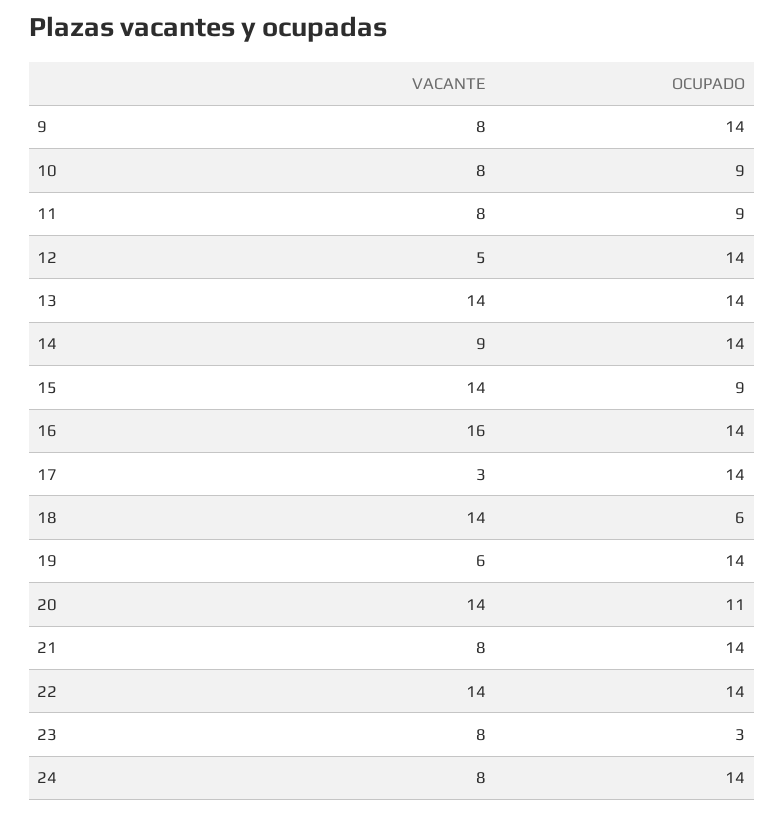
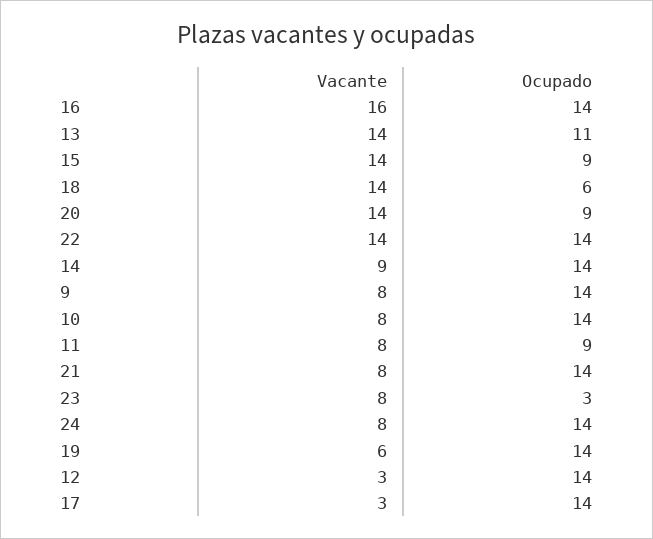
OCUPADO, 10: 9 -> 14
VACANTE, 12: 5 -> 3
OCUPADO, 13: 14 -> 11
OCUPADO, 20: 11 -> 9

